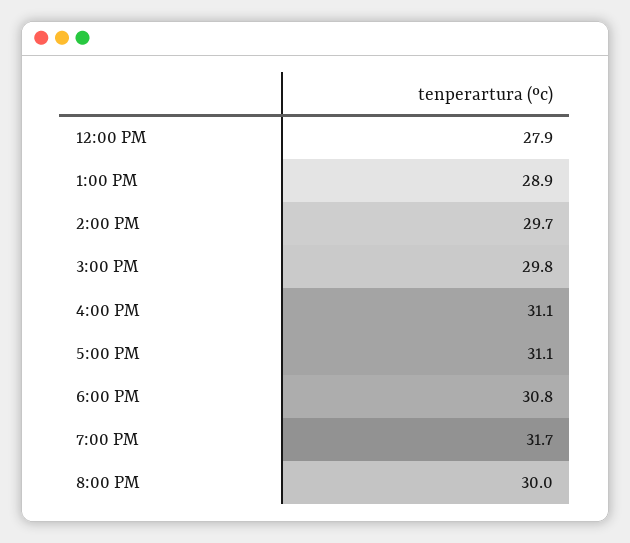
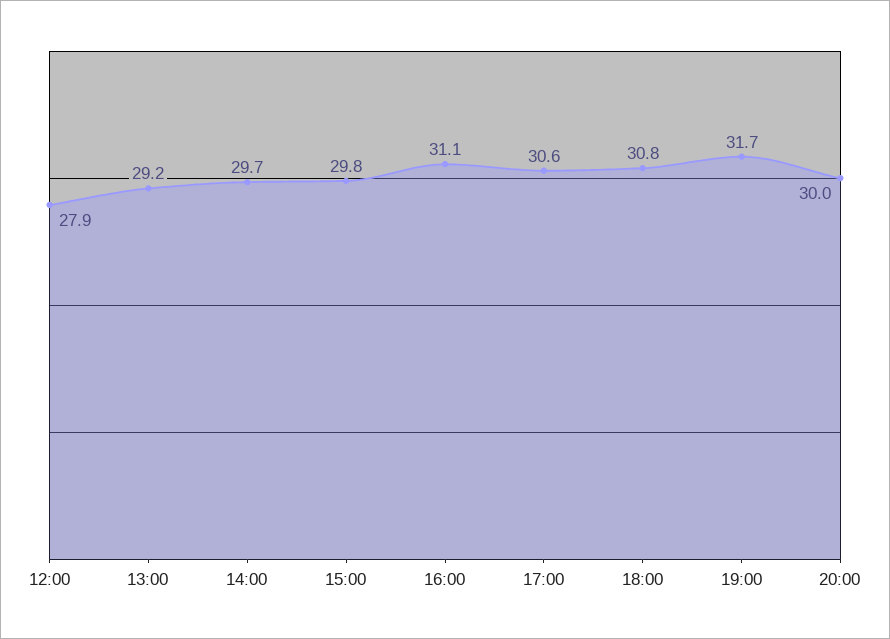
1:00 PM: 28.9 -> 29.2
5:00 PM: 31.1 -> 30.6

